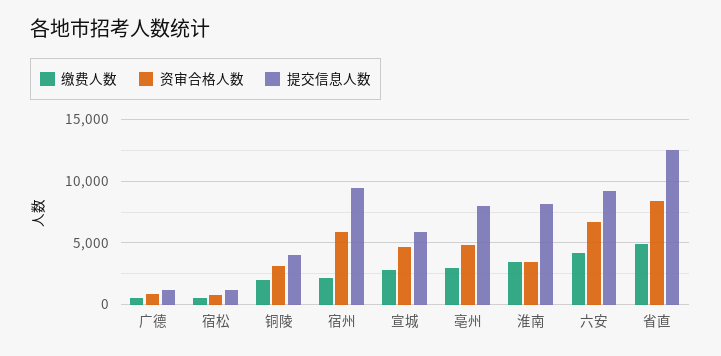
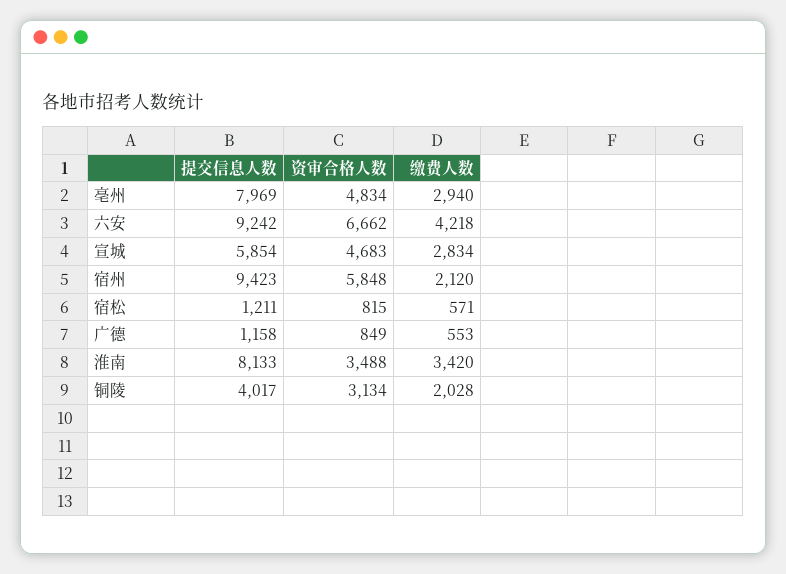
缴费人数, 省直: 5000 -> none
资审合格人数, 省直: 8500 -> none
提交信息人数, 省直: 12500 -> none

